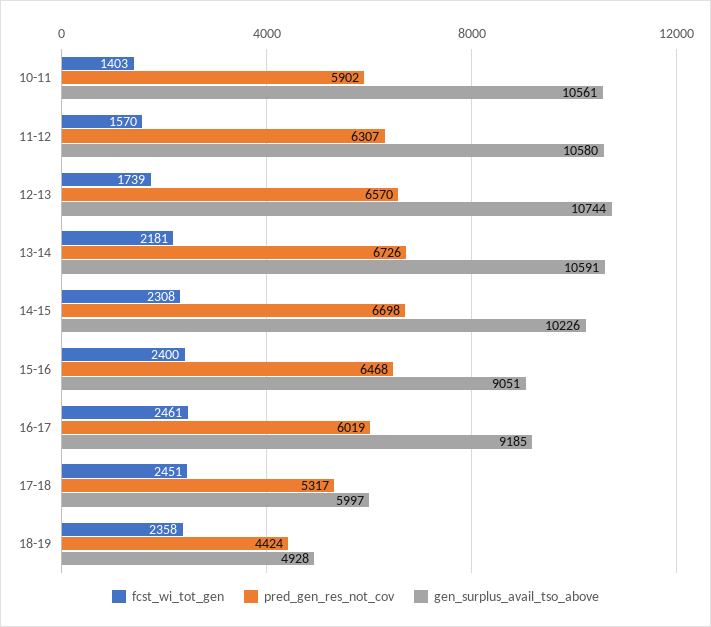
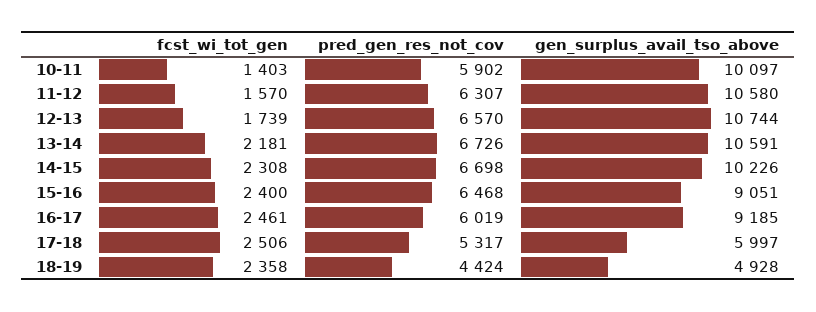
gen_surplus_avail_tso_above, 10-11: 10561 -> 10097
fcst_wi_tot_gen, 17-18: 2451 -> 2506

